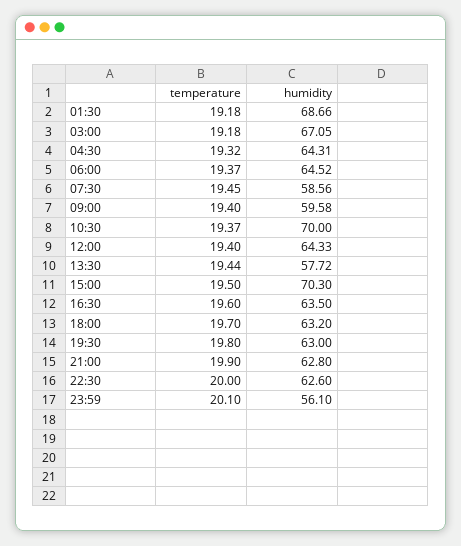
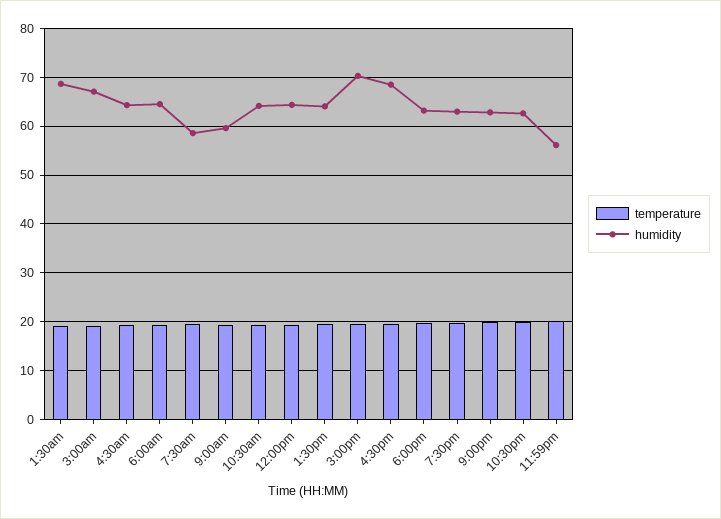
humidity, 10:30: 70 -> 64
humidity, 13:30: 57.72 -> 64
humidity, 16:30: 63.5 -> 68

